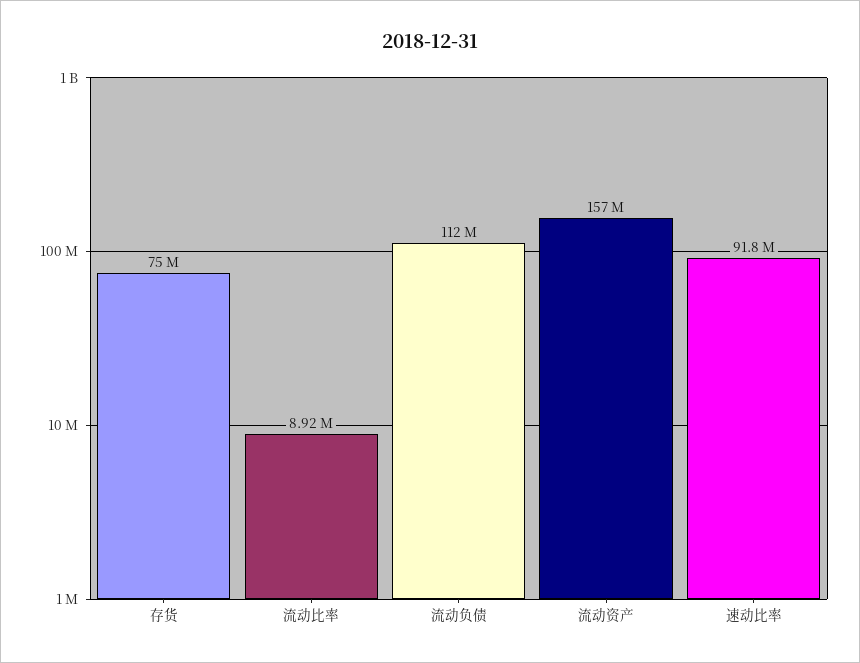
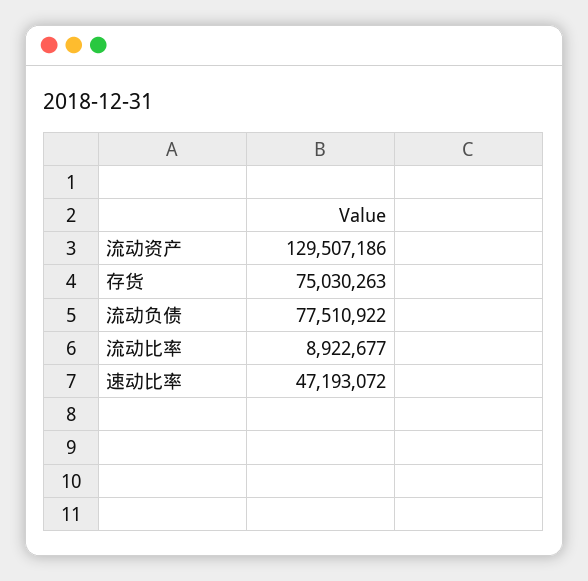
流动负债: 112000000 -> 77510922
流动资产: 157000000 -> 129507186
速动比率: 91800000 -> 47193072

